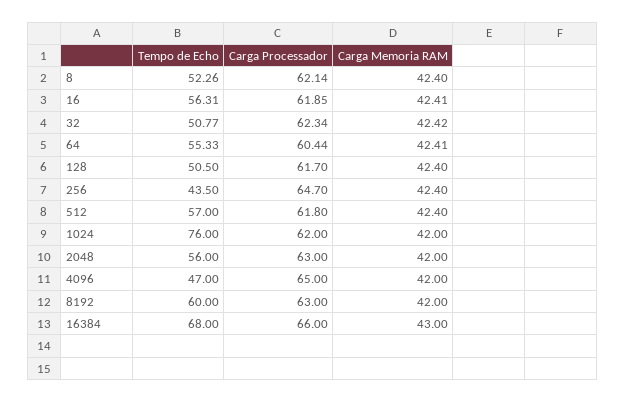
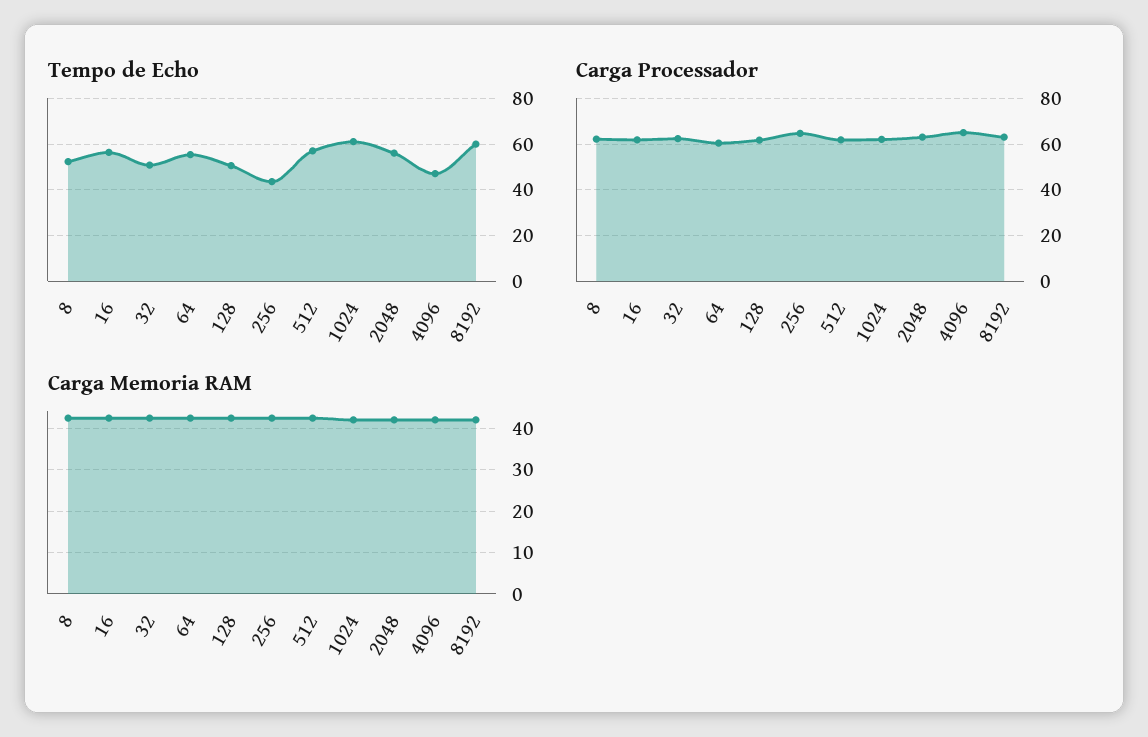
Tempo de Echo, 1024: 76 -> 60
Tempo de Echo, 16384: 68 -> none
Carga Processador, 16384: 66 -> none
Carga Memoria RAM, 16384: 43 -> none

